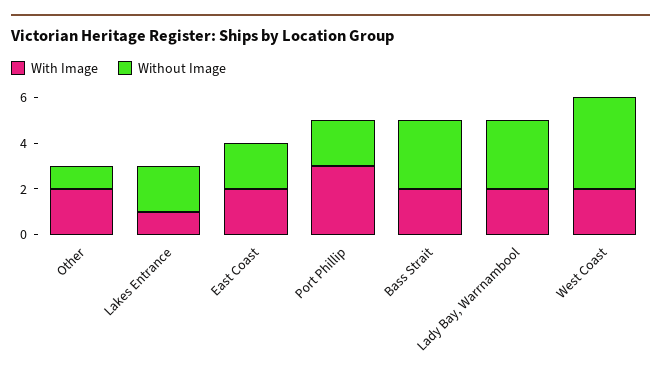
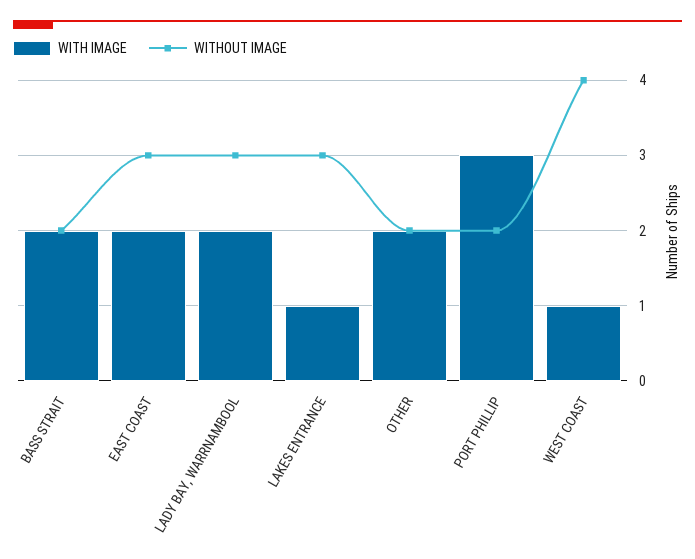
Without Image, Other: 1 -> 2
Without Image, Lakes Entrance: 2 -> 3
Without Image, East Coast: 2 -> 3
Without Image, Bass Strait: 3 -> 2
With Image, West Coast: 2 -> 1

